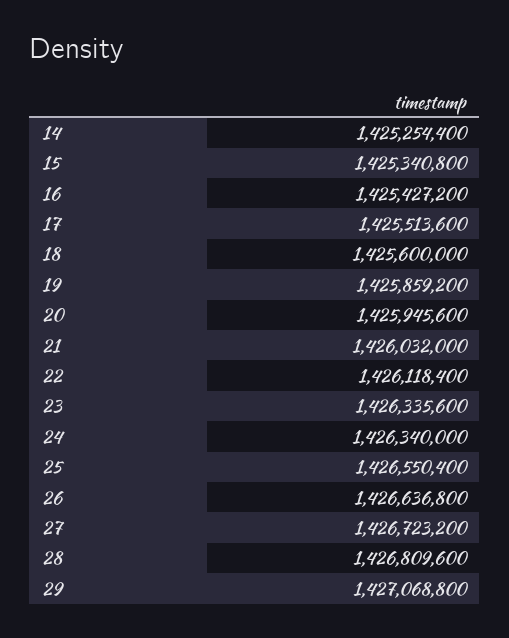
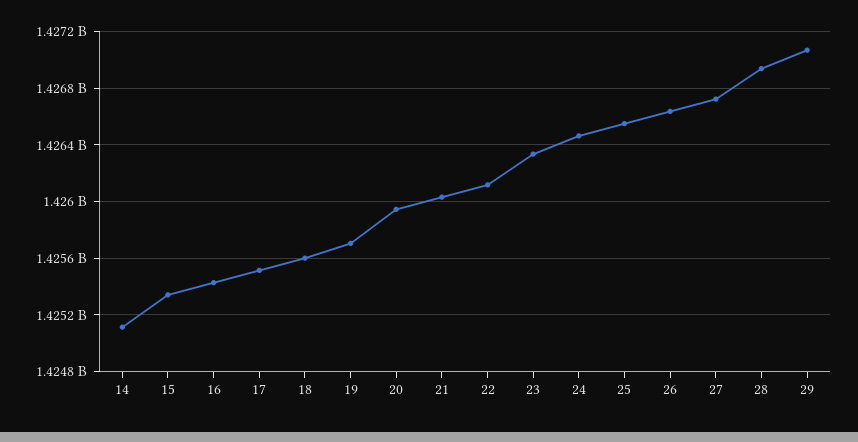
14: 1425254400 -> 1425100000
19: 1425859200 -> 1425700000
24: 1426340000 -> 1426450000
28: 1426809600 -> 1426950000

